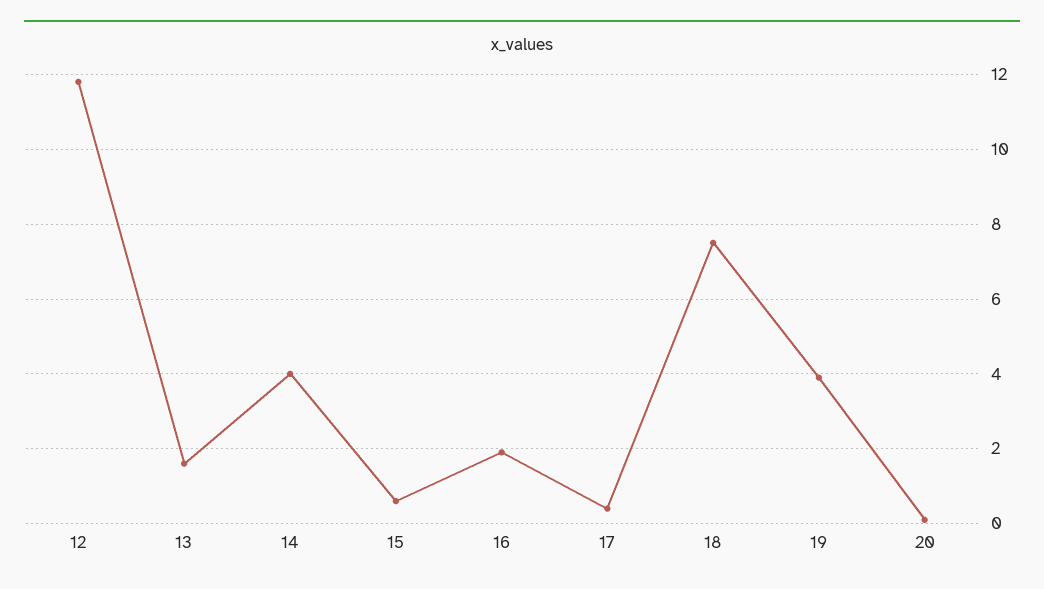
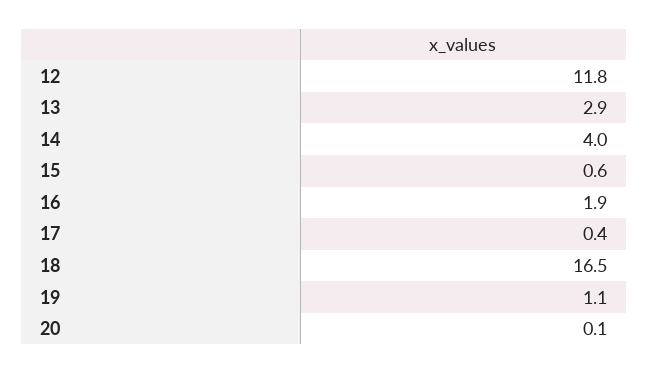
13: 1.5 -> 2.9
18: 7.5 -> 16.5
19: 4 -> 1.1

